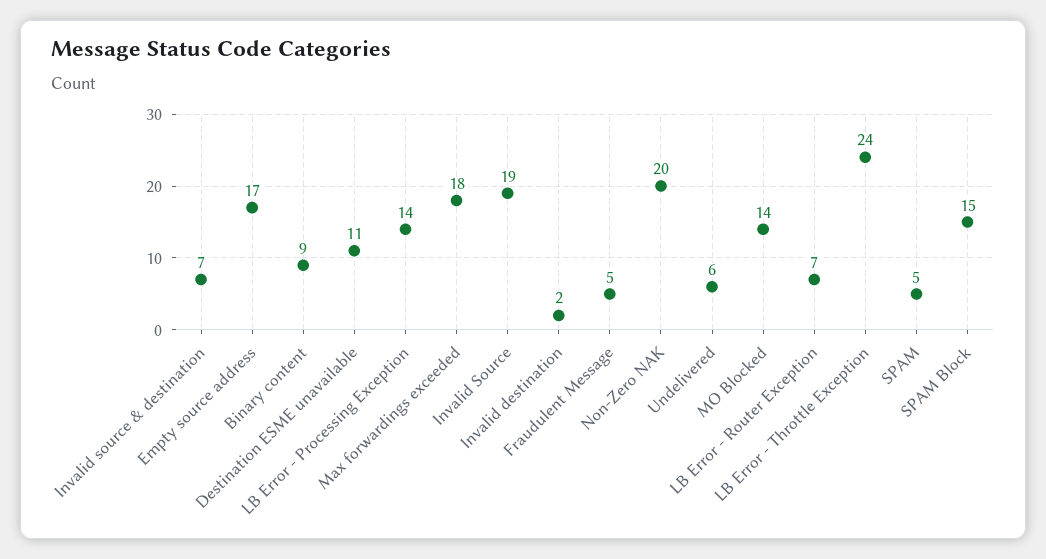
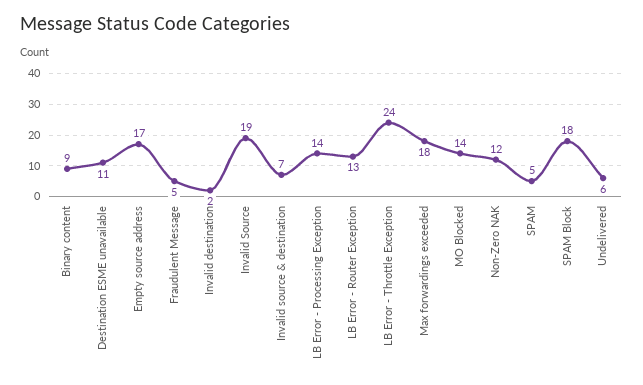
Non-Zero NAK: 20 -> 12
LB Error - Router Exception: 7 -> 13
SPAM Block: 15 -> 18

